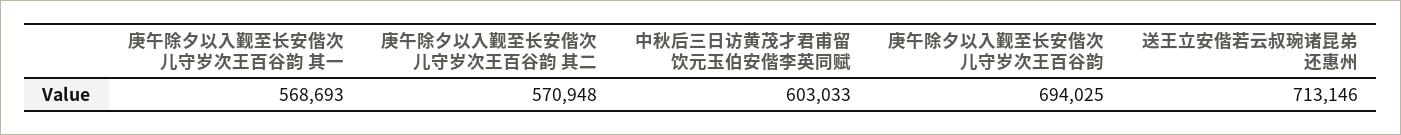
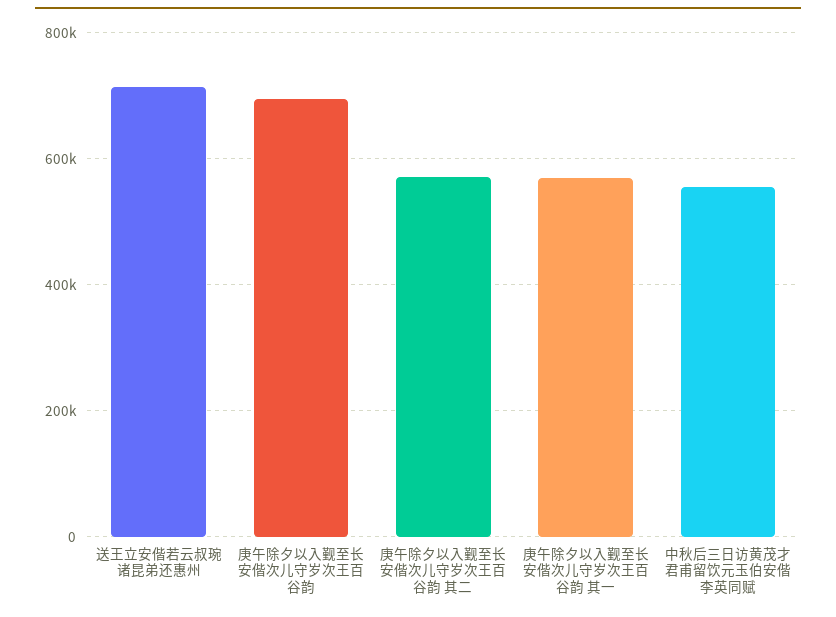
中秋后三日访黄茂才君甫留饮元玉伯安偕李英同赋: 603033 -> 560000

